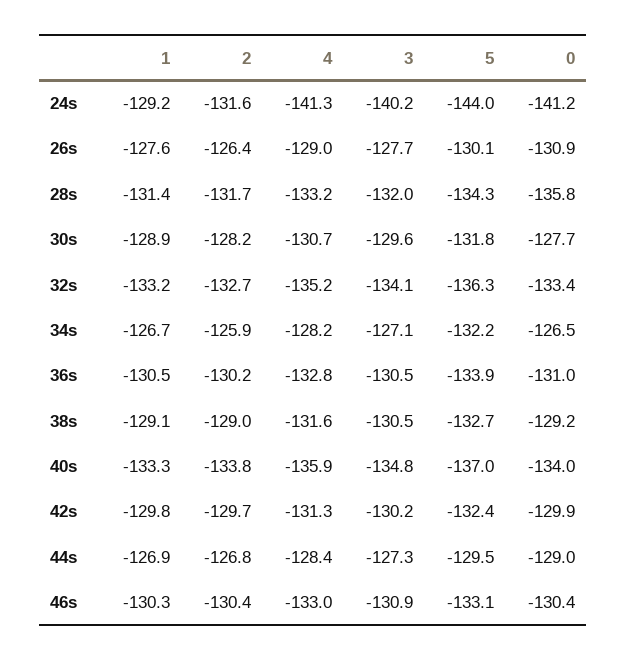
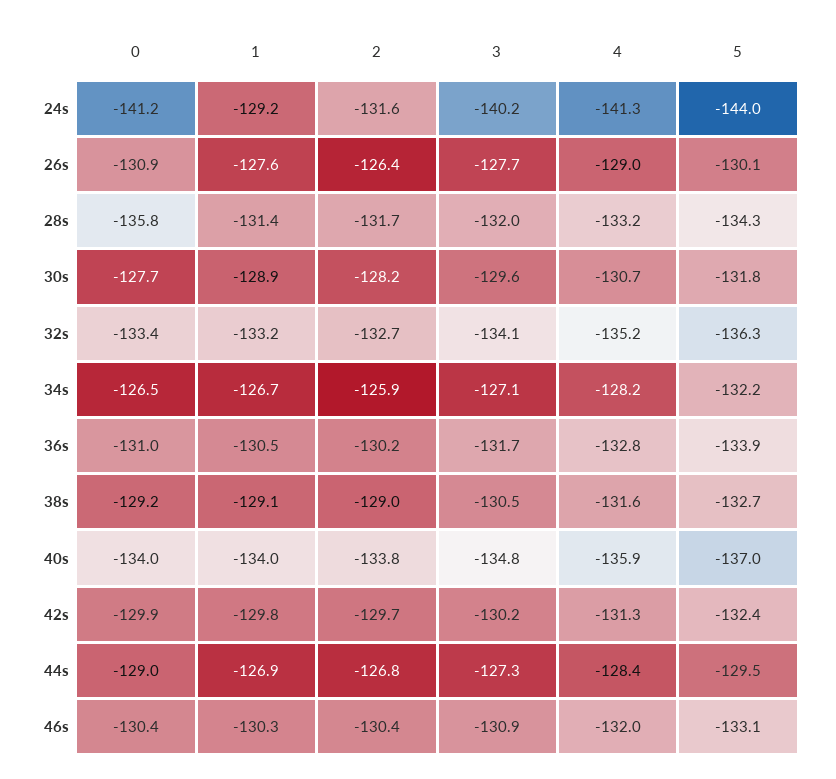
3, 36s: -130.5 -> -131.7
1, 40s: -133.3 -> -134
4, 46s: -133 -> -132

